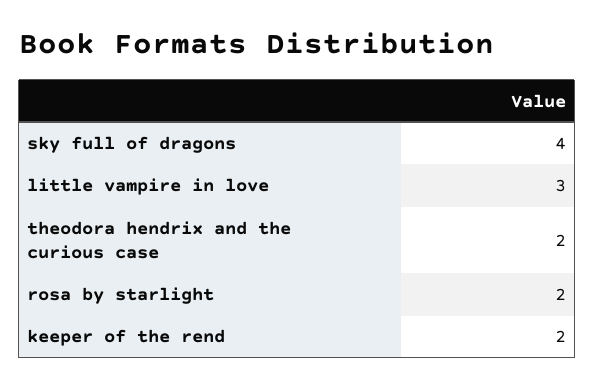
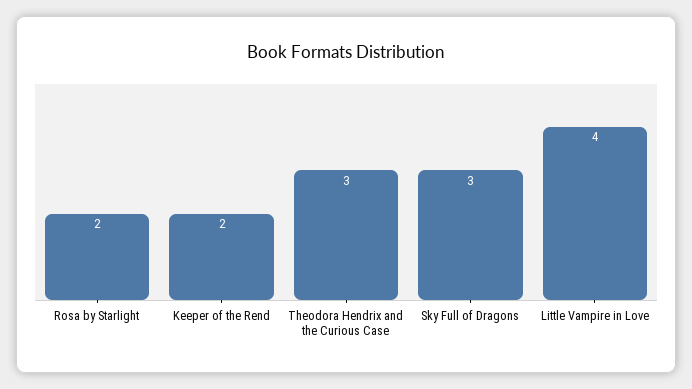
sky full of dragons: 4 -> 3
little vampire in love: 3 -> 4
theodora hendrix and the curious case: 2 -> 3

